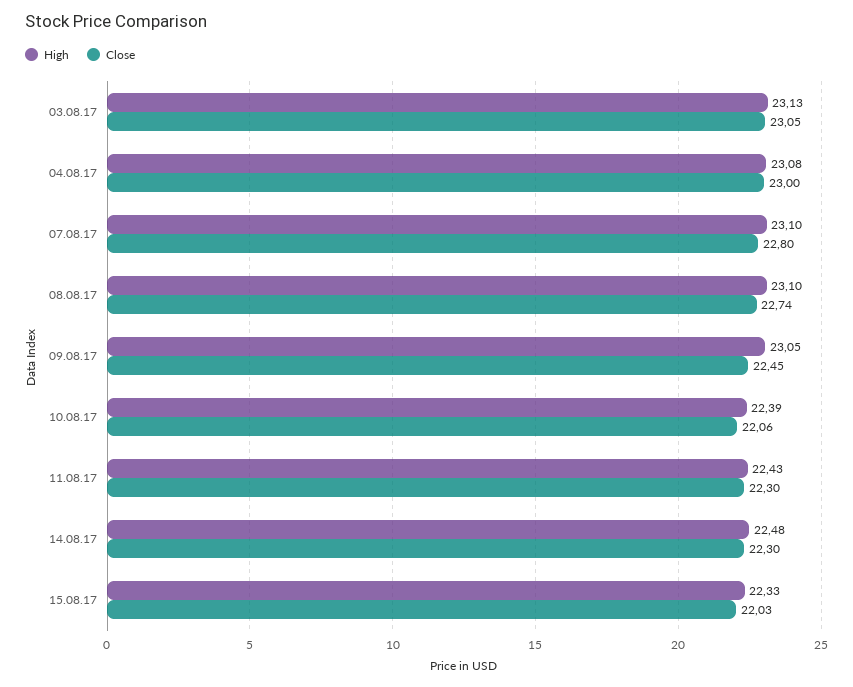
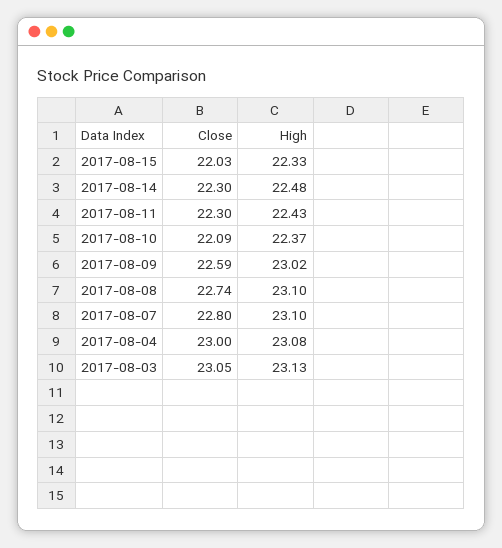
High, 09.08.17: 23.05 -> 23.02
Close, 09.08.17: 22.45 -> 22.59
High, 10.08.17: 22.39 -> 22.37
Close, 10.08.17: 22.06 -> 22.09

